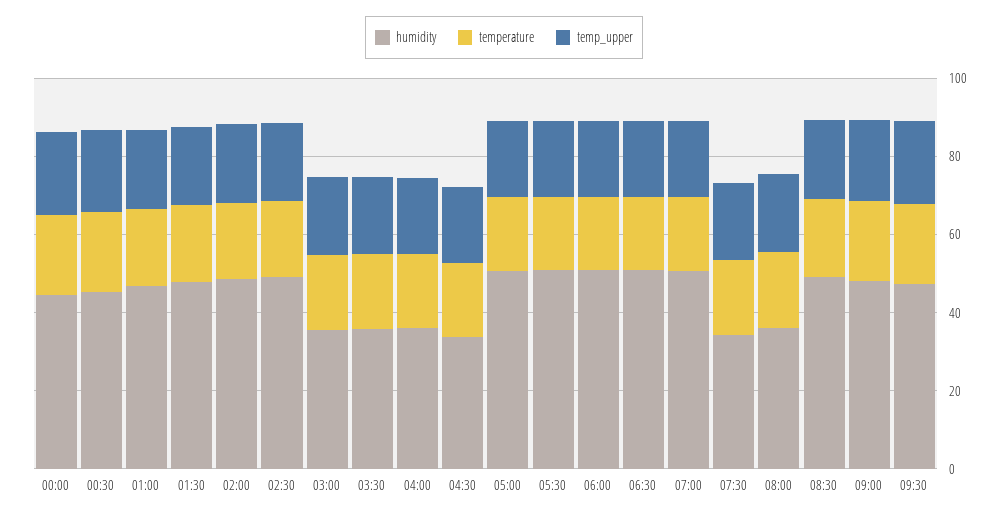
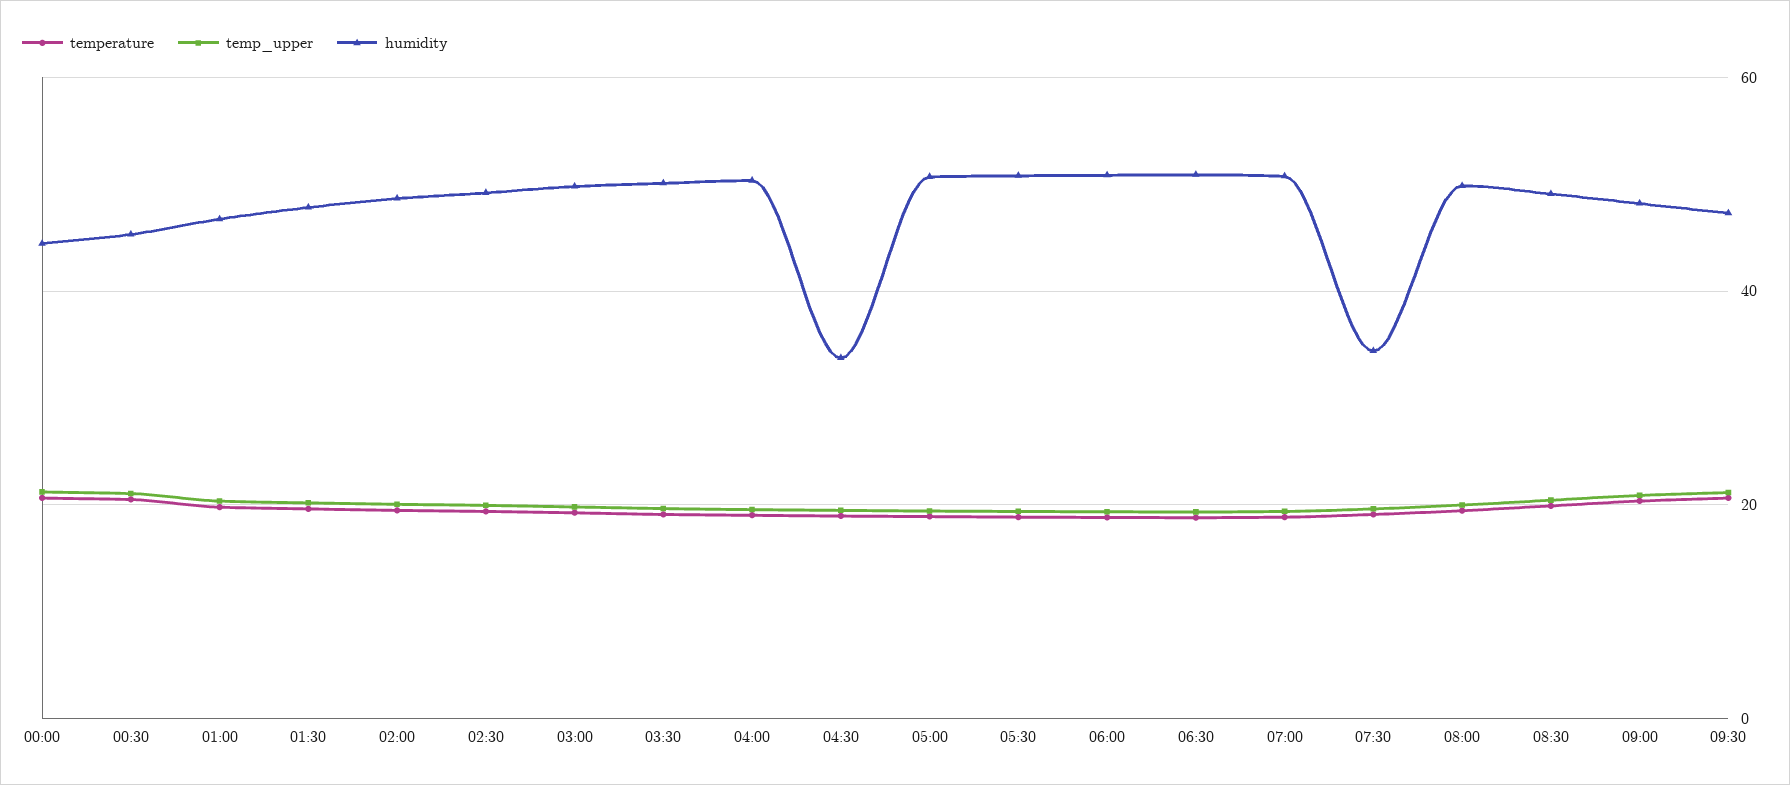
humidity, 03:00: 35 -> 50
humidity, 03:30: 35 -> 50
humidity, 04:00: 35 -> 50
humidity, 08:00: 35 -> 50

